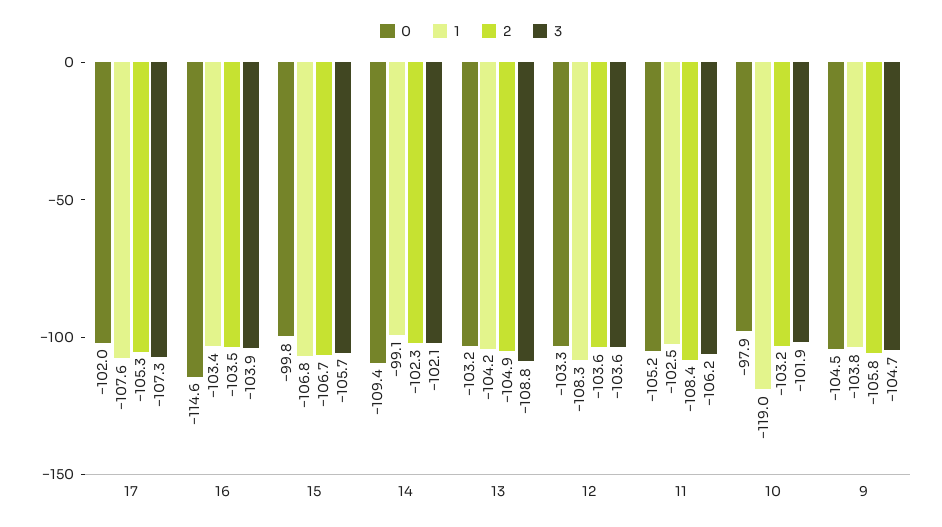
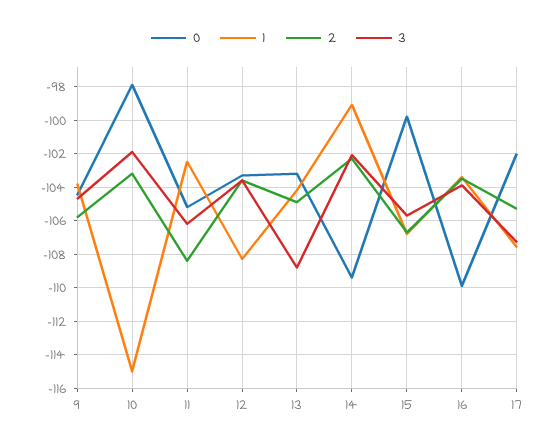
0, 16: -114.6 -> -110
1, 10: -119 -> -115

